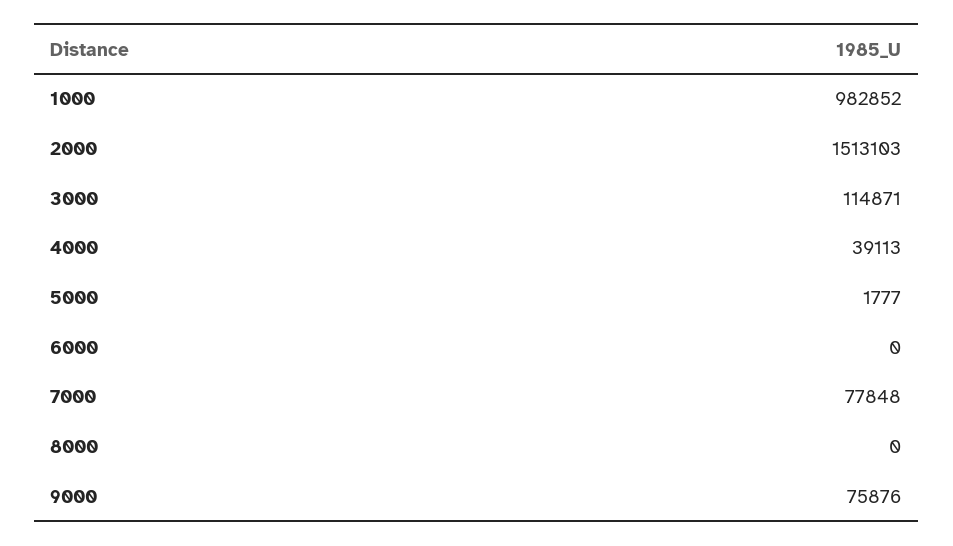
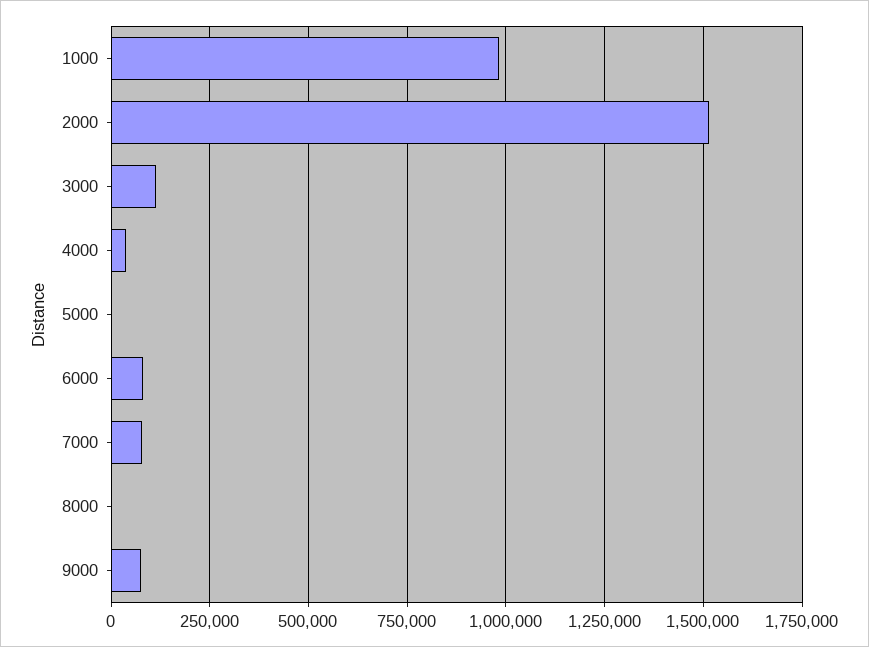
6000: 0 -> 75000

